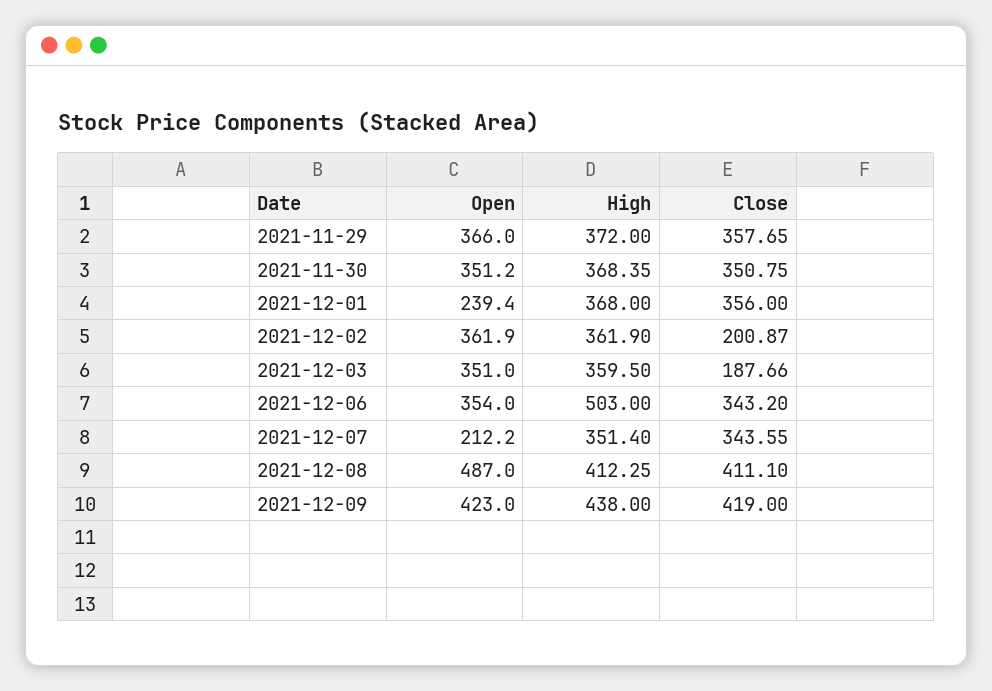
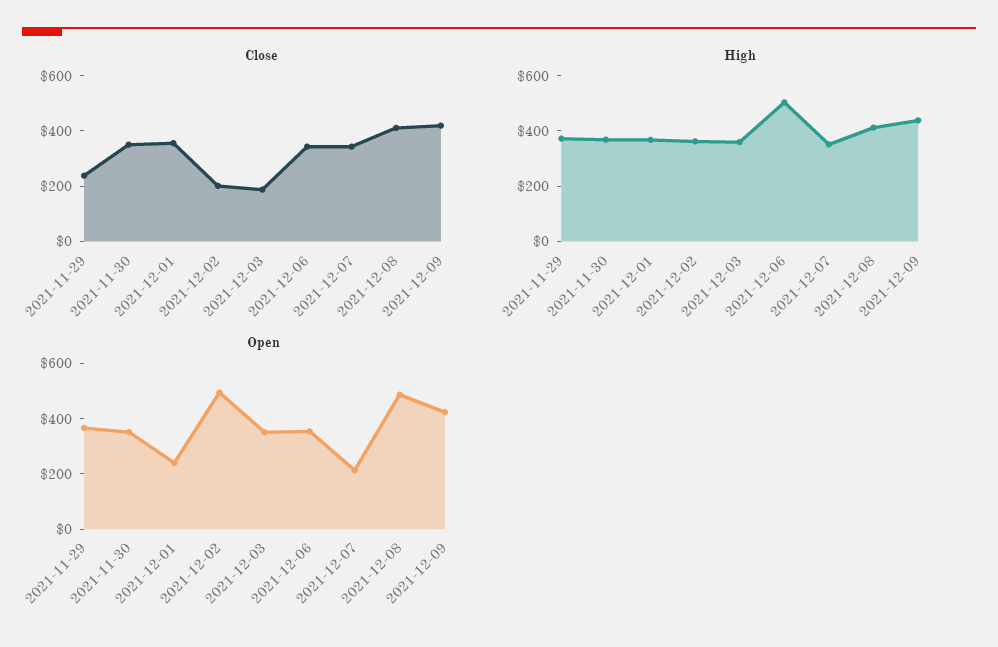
Close, 2021-11-29: 357.65 -> 250
Open, 2021-12-02: 361.9 -> 500

